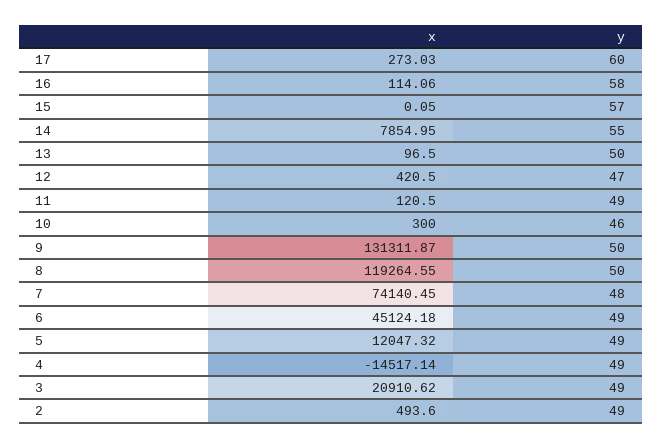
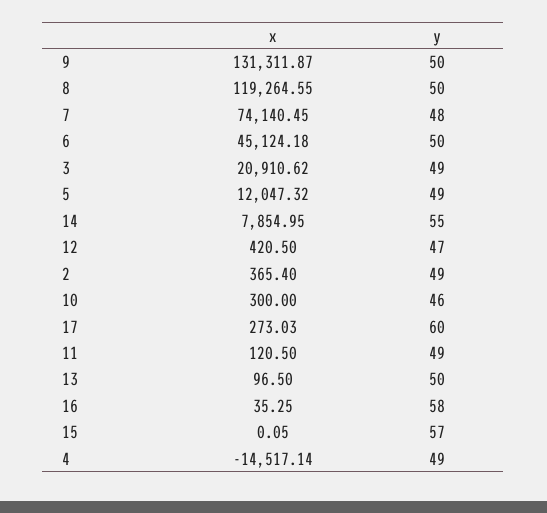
x, 16: 114.06 -> 35.25
y, 6: 49 -> 50
x, 2: 493.6 -> 365.4

